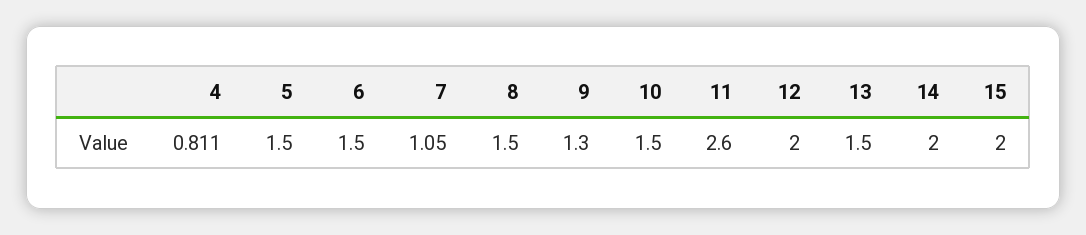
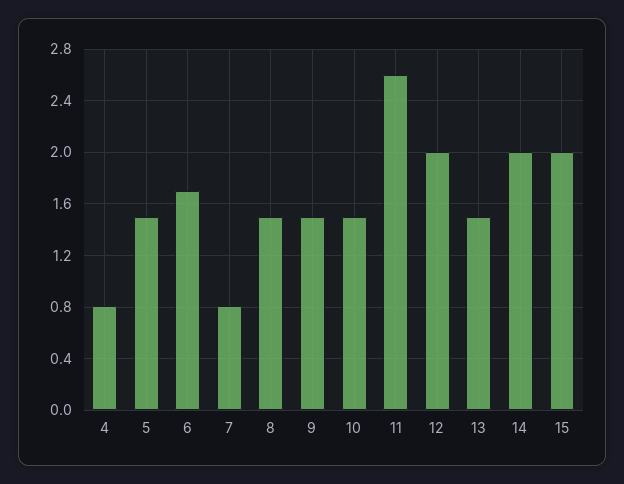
6: 1.5 -> 1.7
7: 1.05 -> 0.8
9: 1.3 -> 1.5

